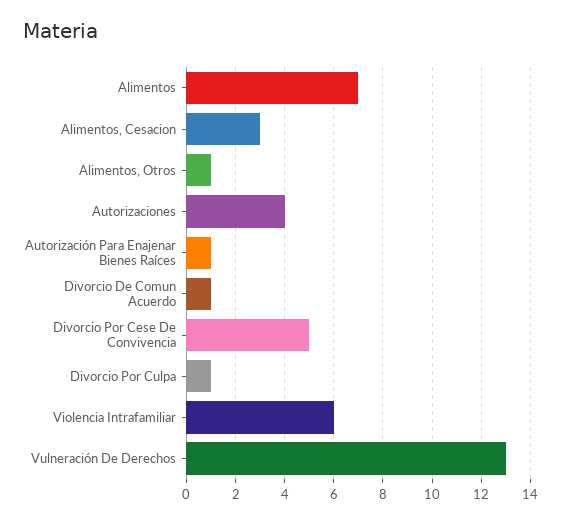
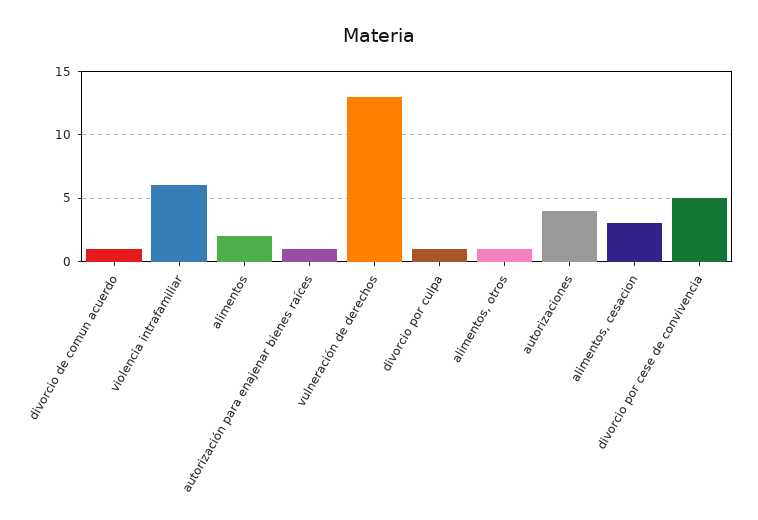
Alimentos: 7 -> 2

